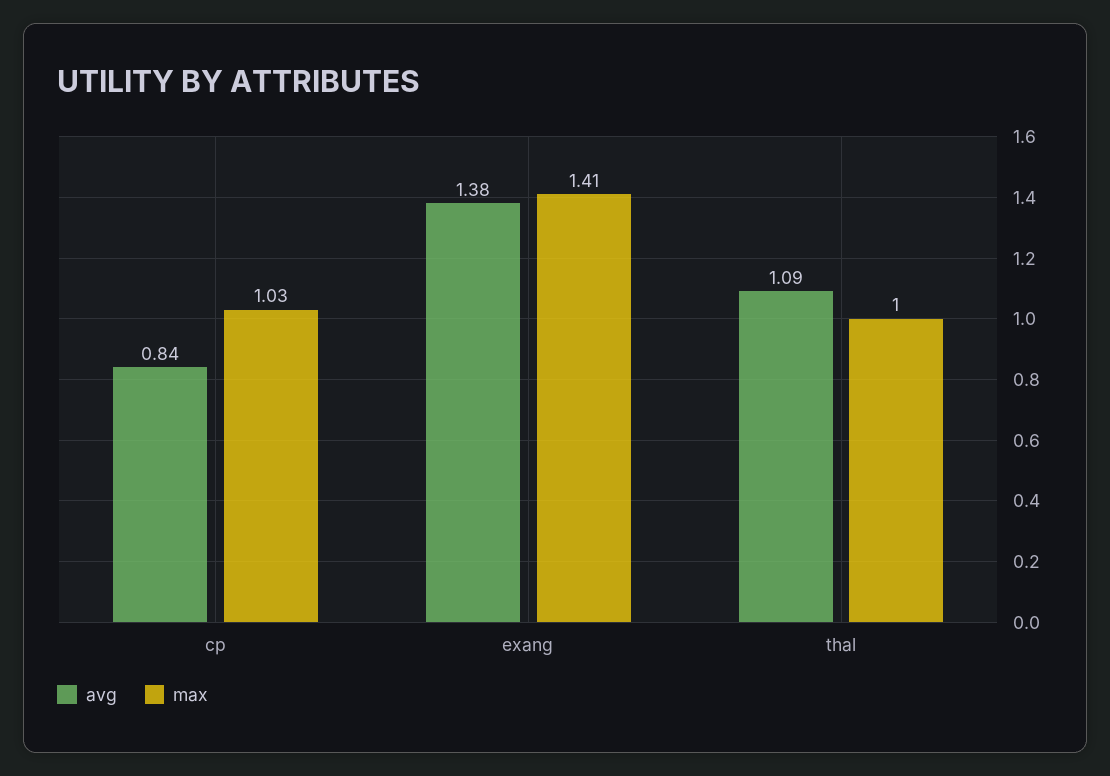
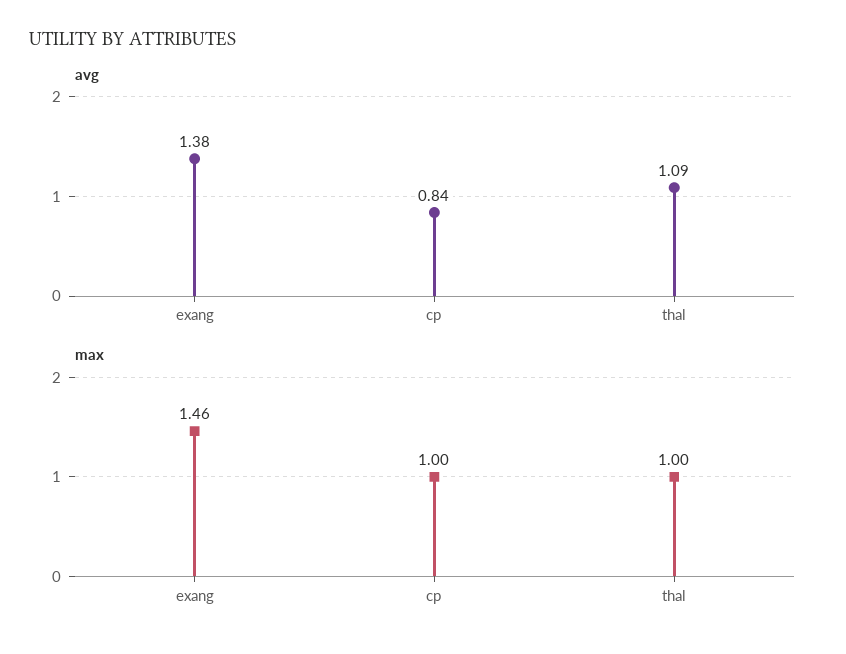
max, cp: 1.03 -> 1
max, exang: 1.41 -> 1.46

